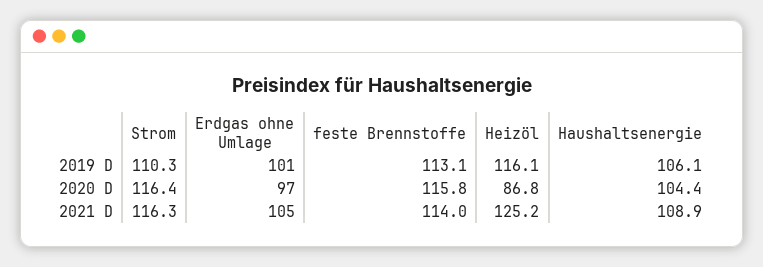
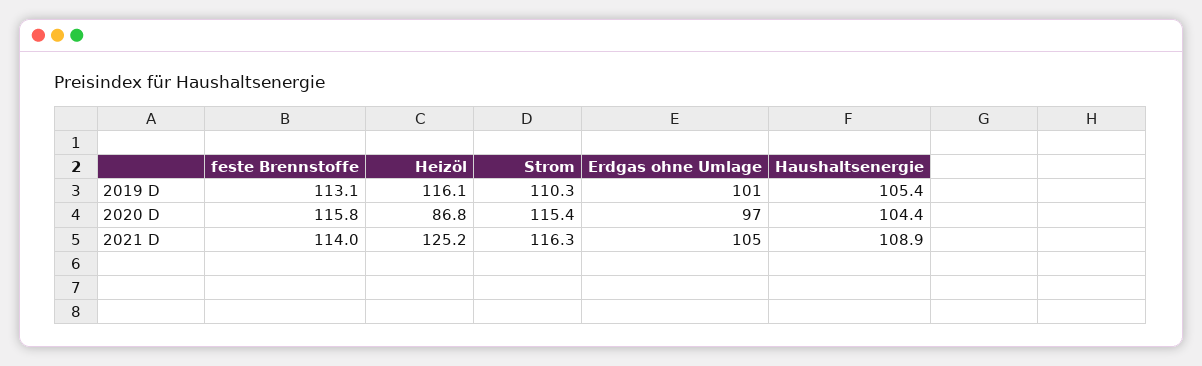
Haushaltsenergie, 2019 D: 106.1 -> 105.4
Strom, 2020 D: 116.4 -> 115.4

